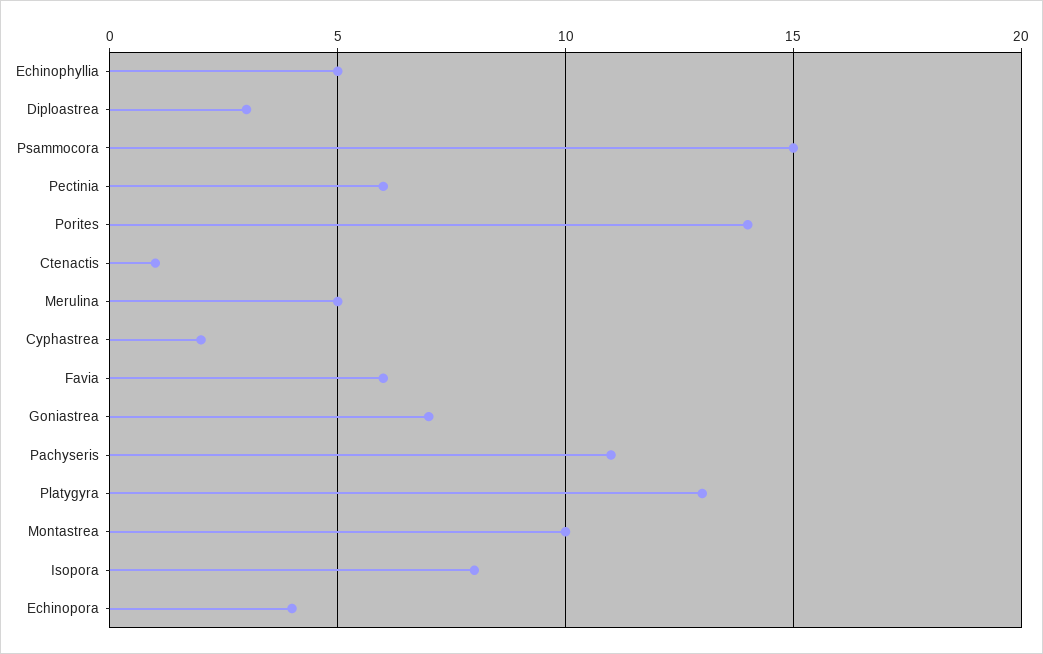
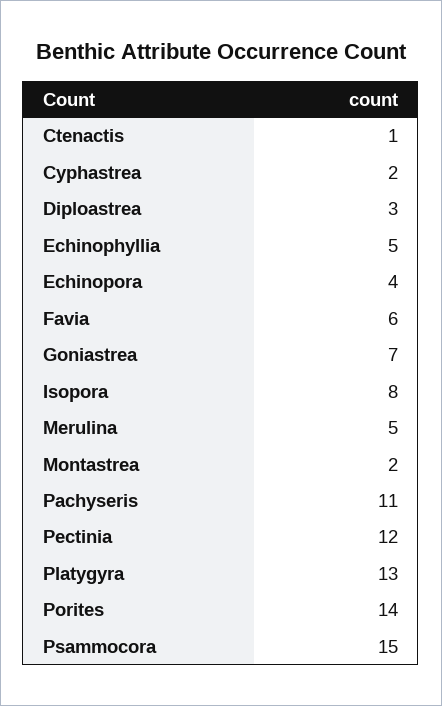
Pectinia: 6 -> 12
Montastrea: 10 -> 2

